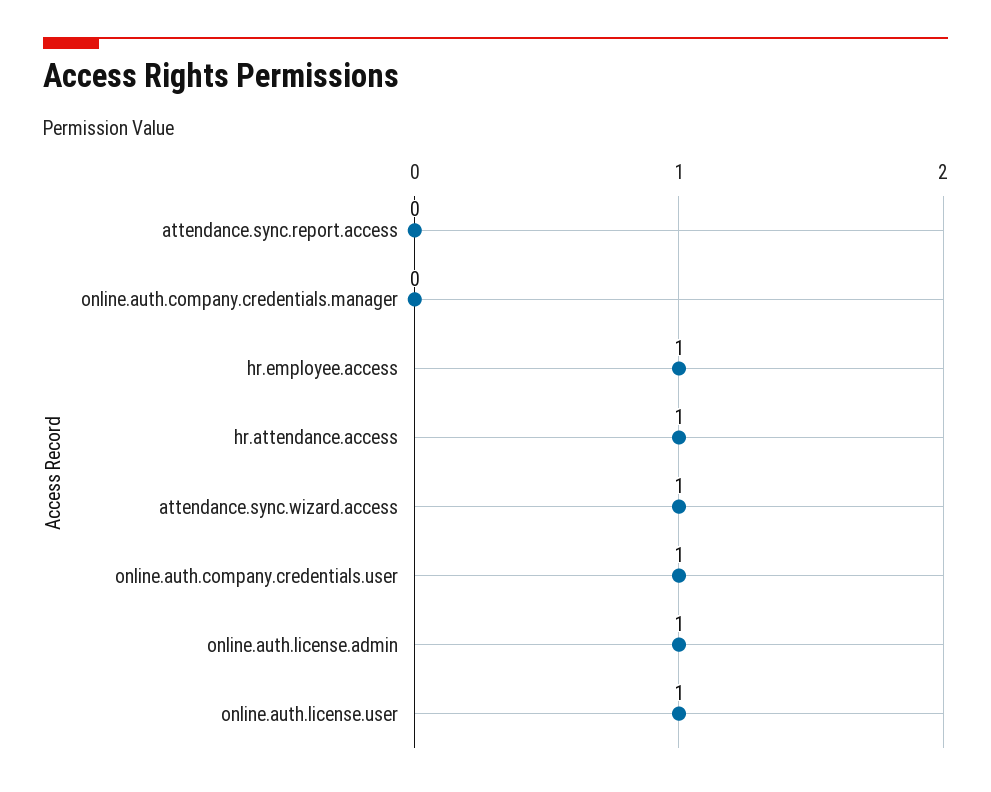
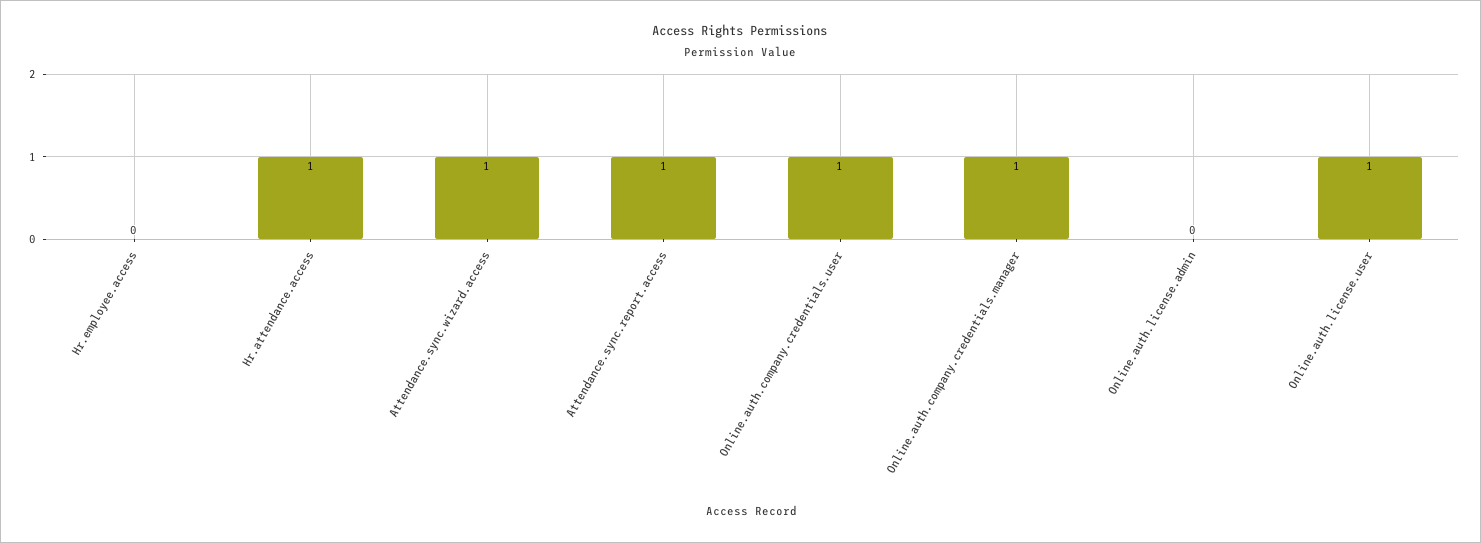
attendance.sync.report.access: 0 -> 1
online.auth.company.credentials.manager: 0 -> 1
hr.employee.access: 1 -> 0
online.auth.license.admin: 1 -> 0

